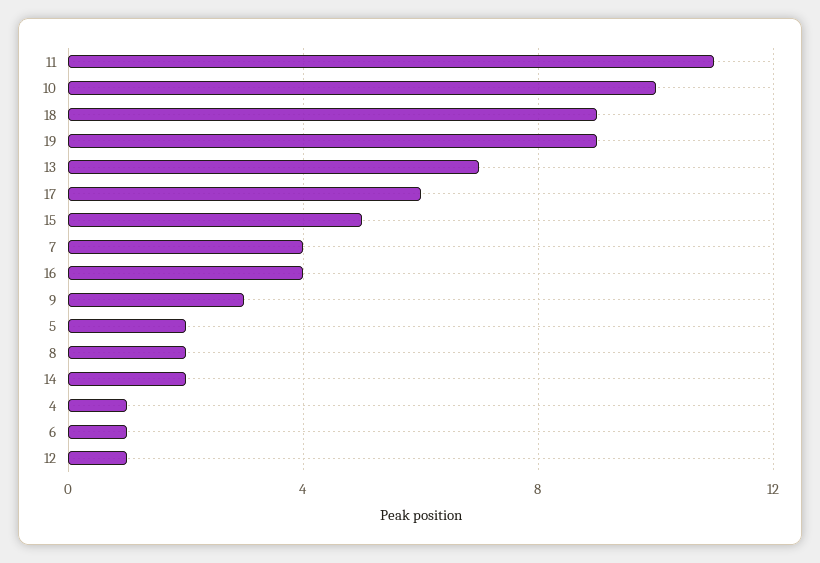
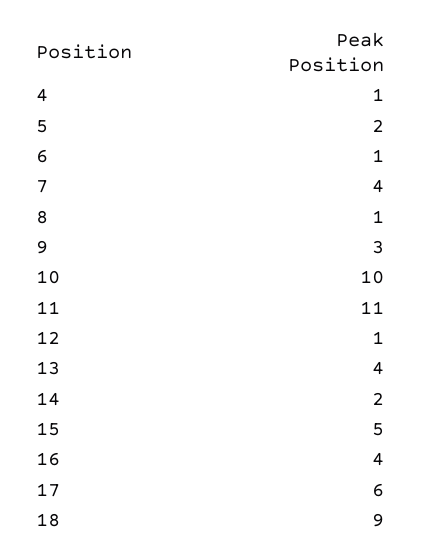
19: 9 -> none
13: 7 -> 4
8: 2 -> 1

